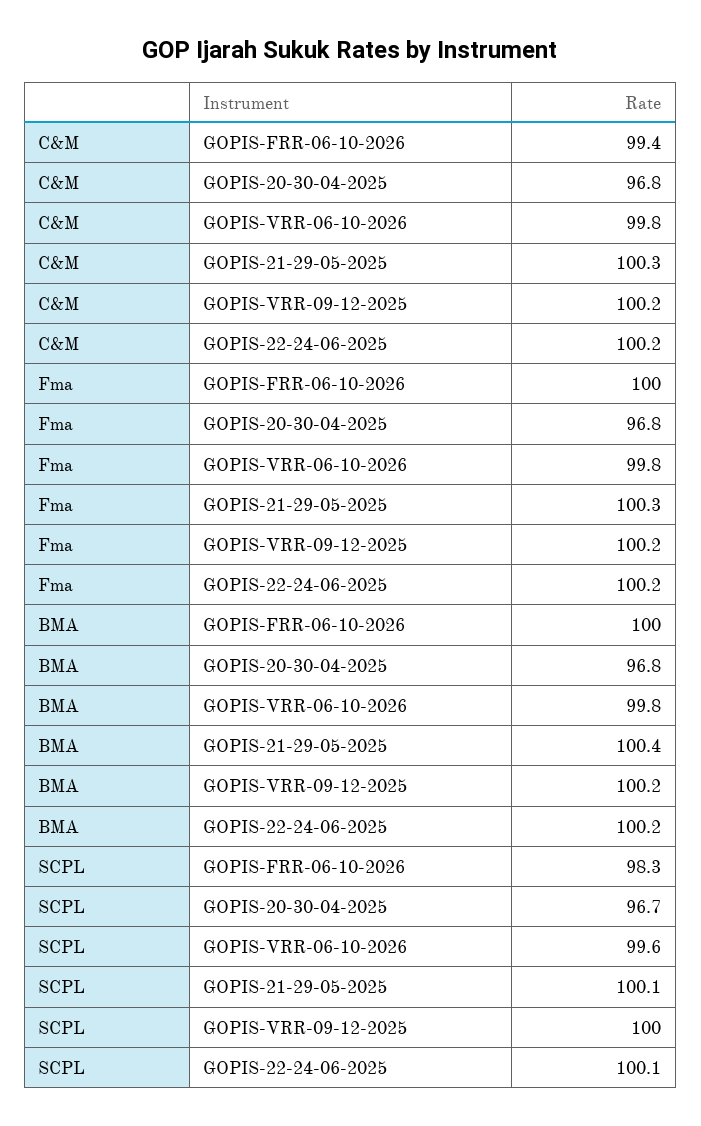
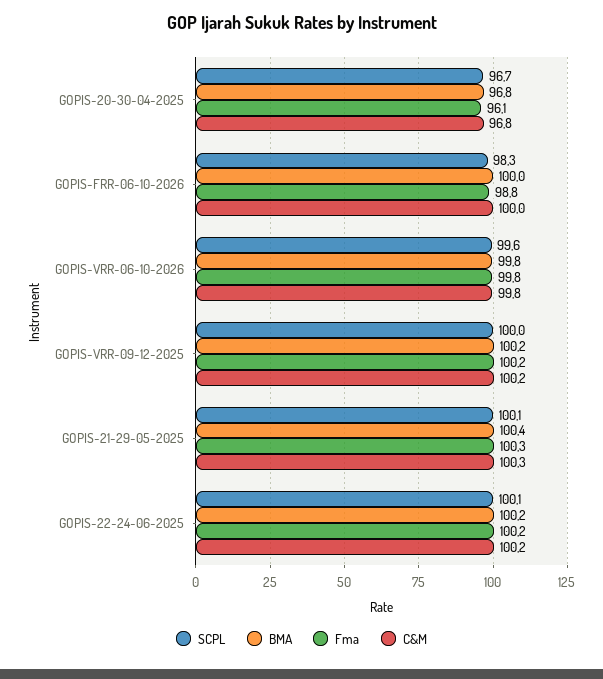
C&M, GOPIS-FRR-06-10-2026: 99.4 -> 100
Fma, GOPIS-FRR-06-10-2026: 100 -> 98.8
Fma, GOPIS-20-30-04-2025: 96.8 -> 96.1

